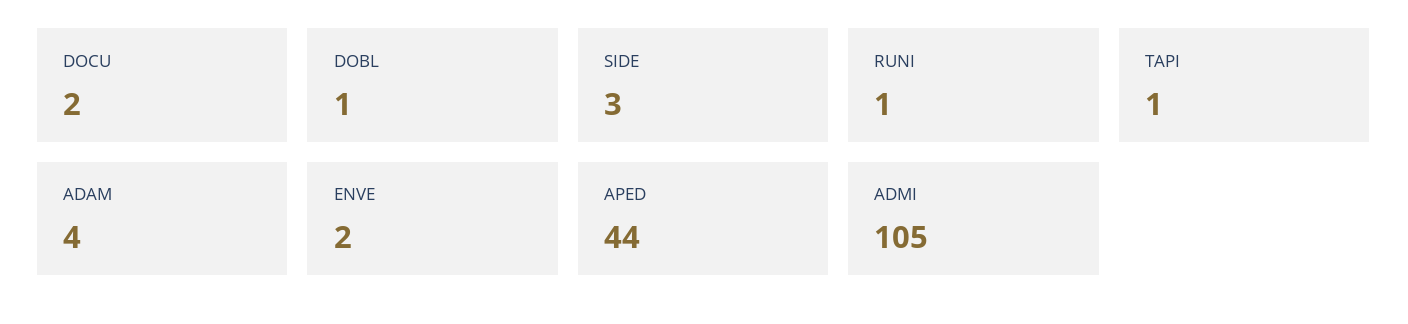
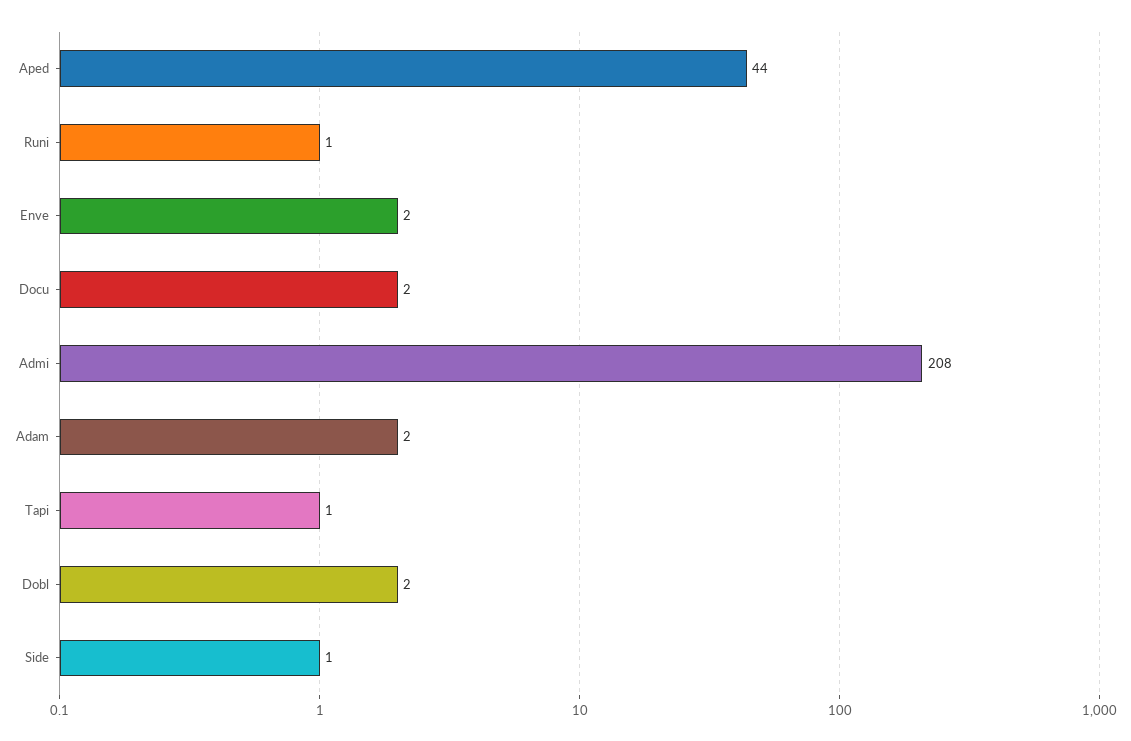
DOBL: 1 -> 2
SIDE: 3 -> 1
ADAM: 4 -> 2
ADMI: 105 -> 208

